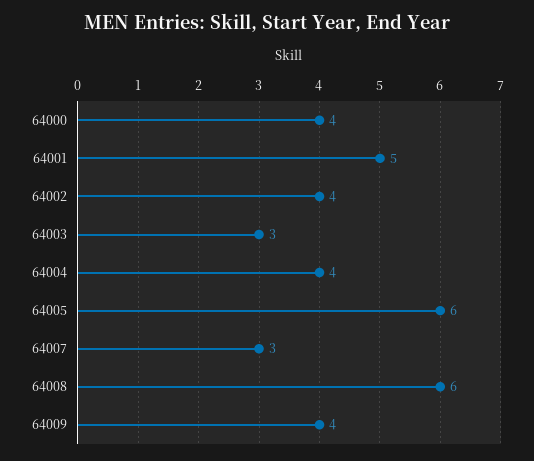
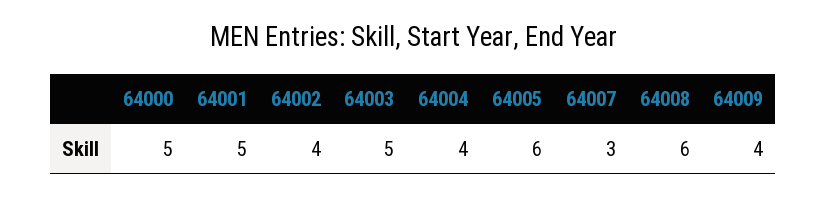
64000: 4 -> 5
64003: 3 -> 5

